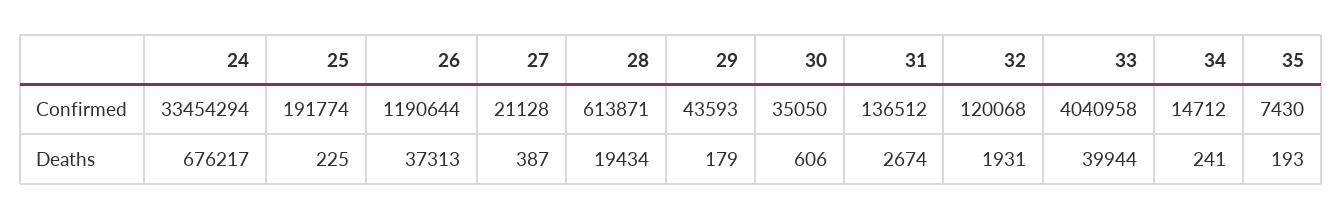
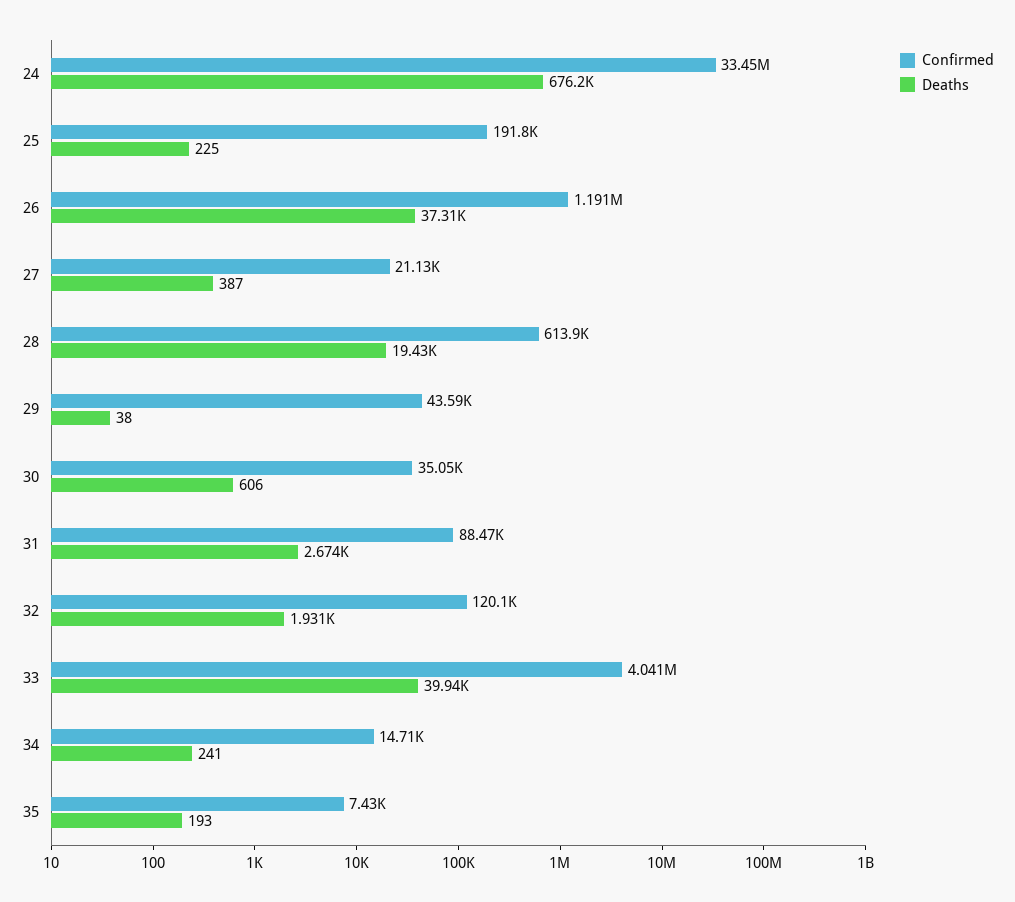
Confirmed, 31: 136512 -> 88470
Deaths, 29: 179 -> 38

